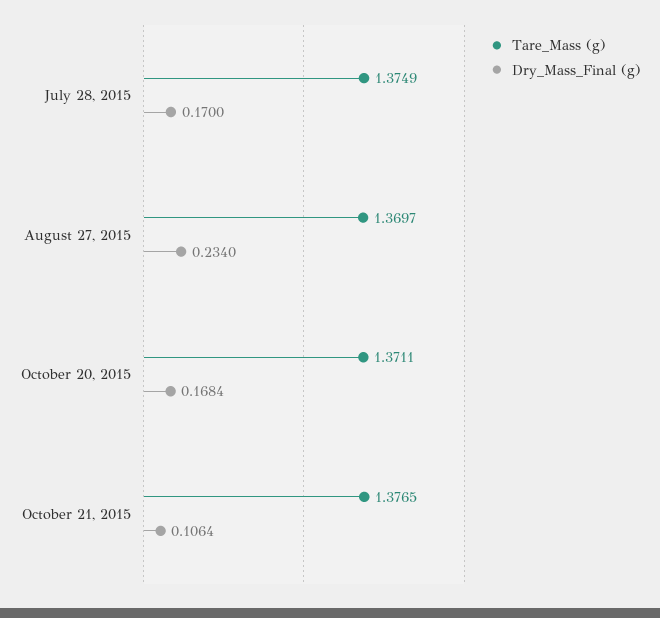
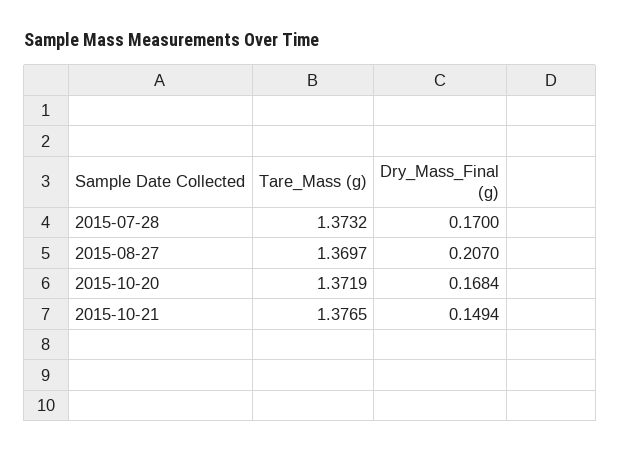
Tare_Mass (g), July 28, 2015: 1.3749 -> 1.3732
Dry_Mass_Final (g), August 27, 2015: 0.234 -> 0.207
Tare_Mass (g), October 20, 2015: 1.3711 -> 1.3719
Dry_Mass_Final (g), October 21, 2015: 0.1064 -> 0.1494

